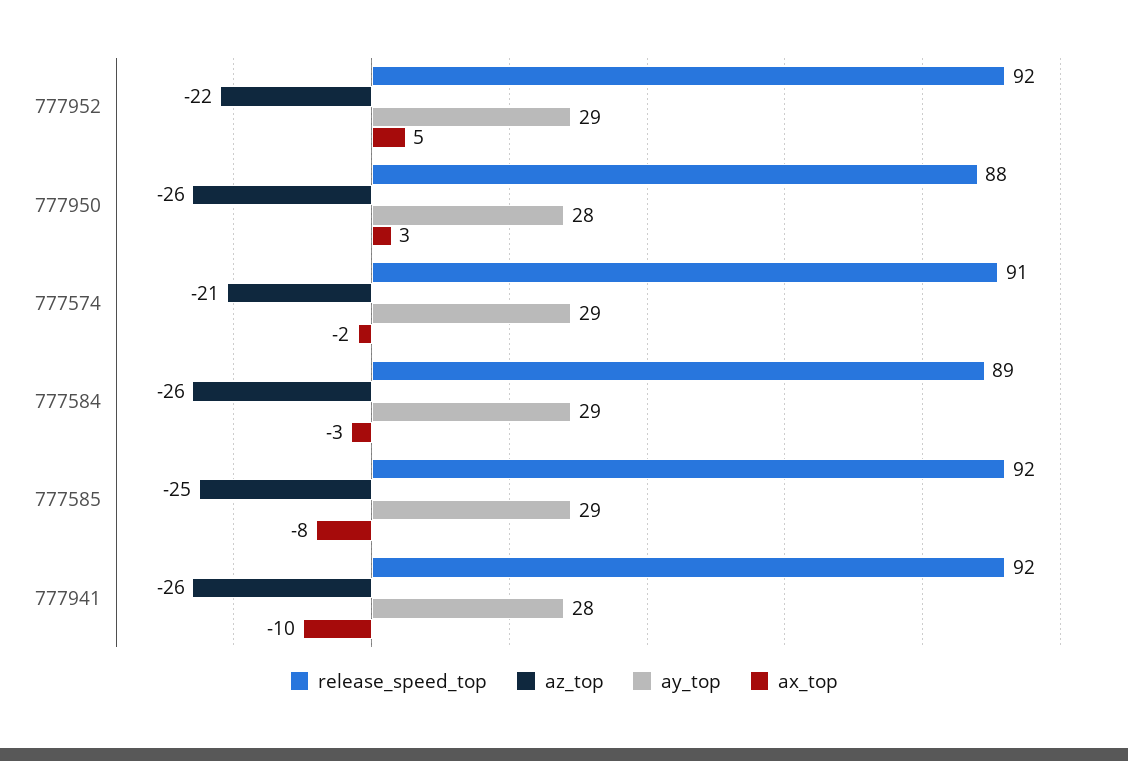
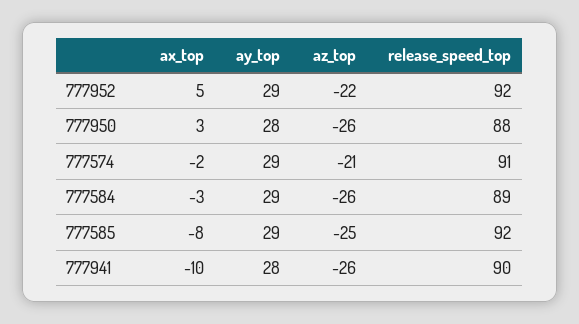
release_speed_top, 777941: 92 -> 90

